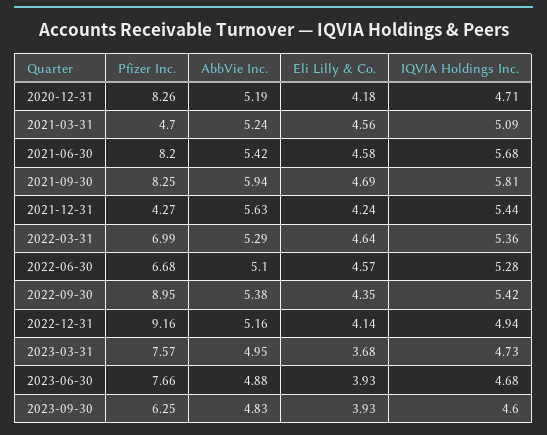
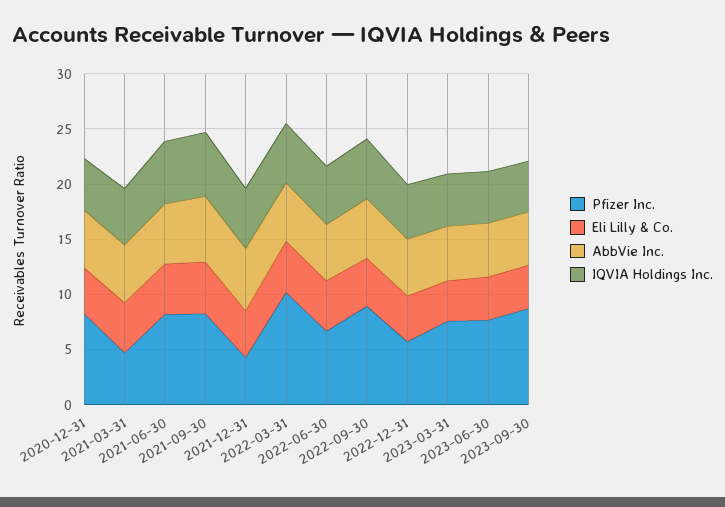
Pfizer Inc., 2022-03-31: 6.99 -> 10
Pfizer Inc., 2022-12-31: 9.16 -> 6
Pfizer Inc., 2023-09-30: 6.25 -> 9

